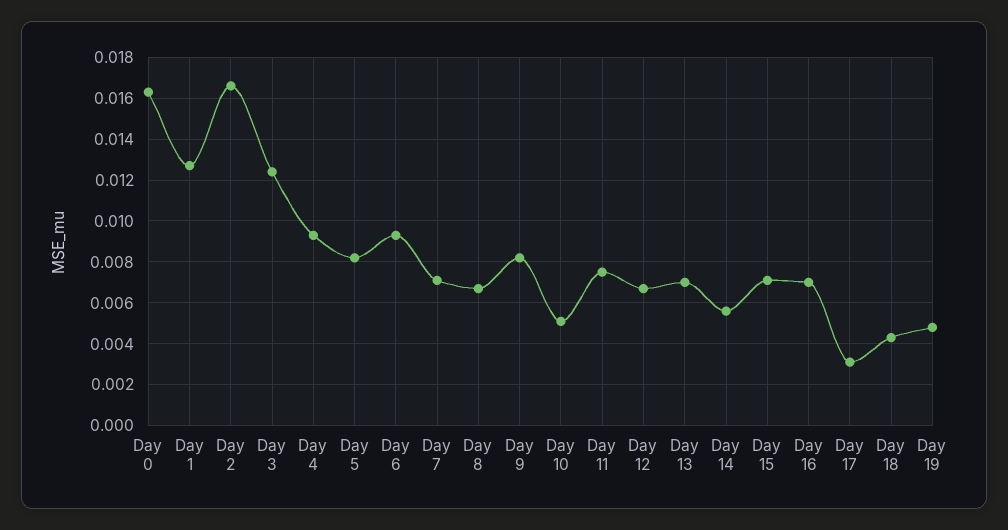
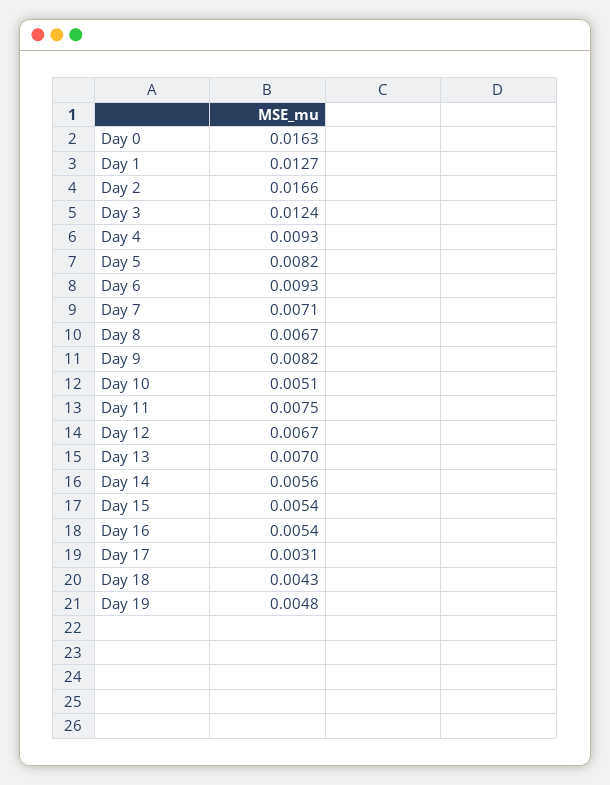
Day 15: 0.007 -> 0.0054
Day 16: 0.007 -> 0.0054

